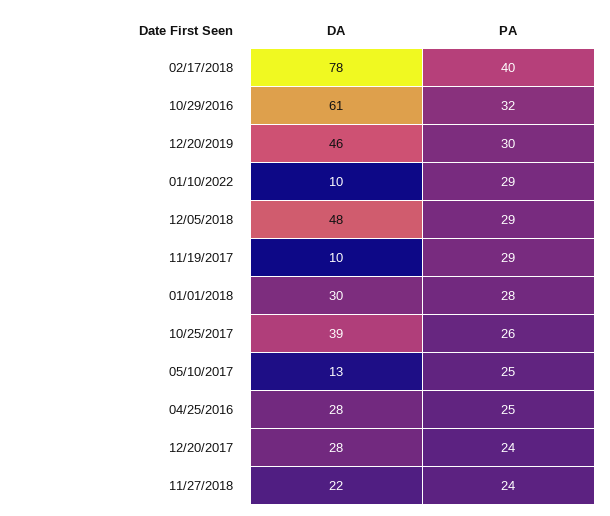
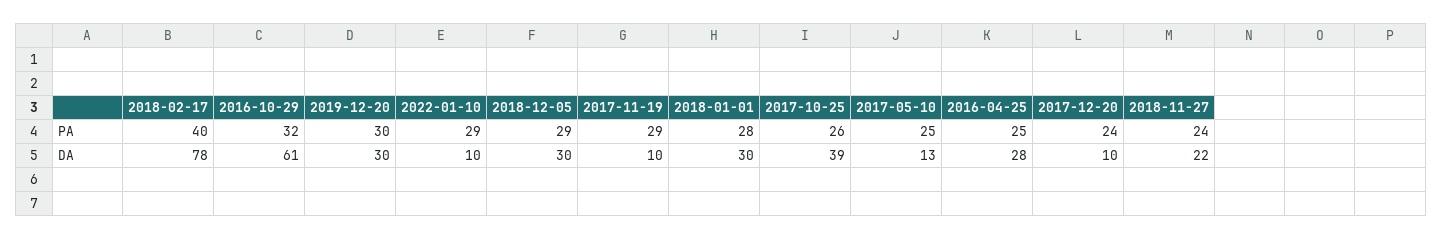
DA, 12/20/2019: 46 -> 30
DA, 12/05/2018: 48 -> 30
DA, 12/20/2017: 28 -> 10

